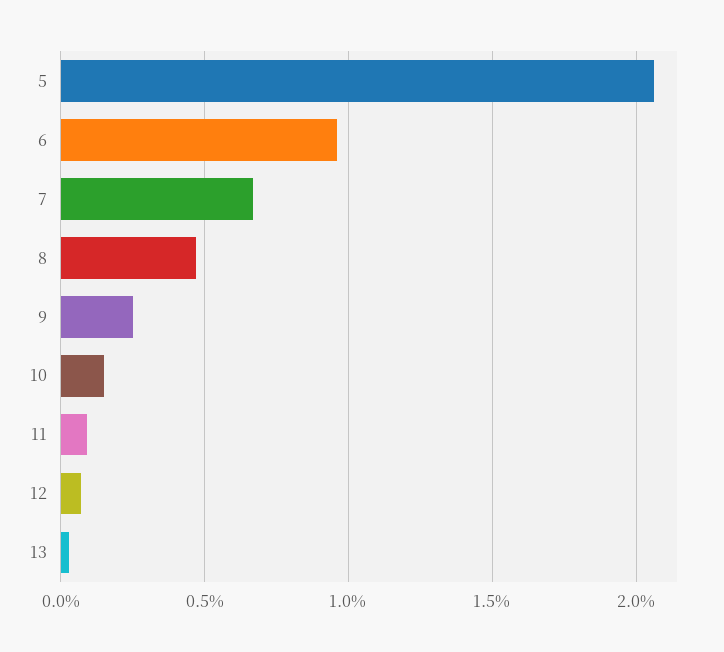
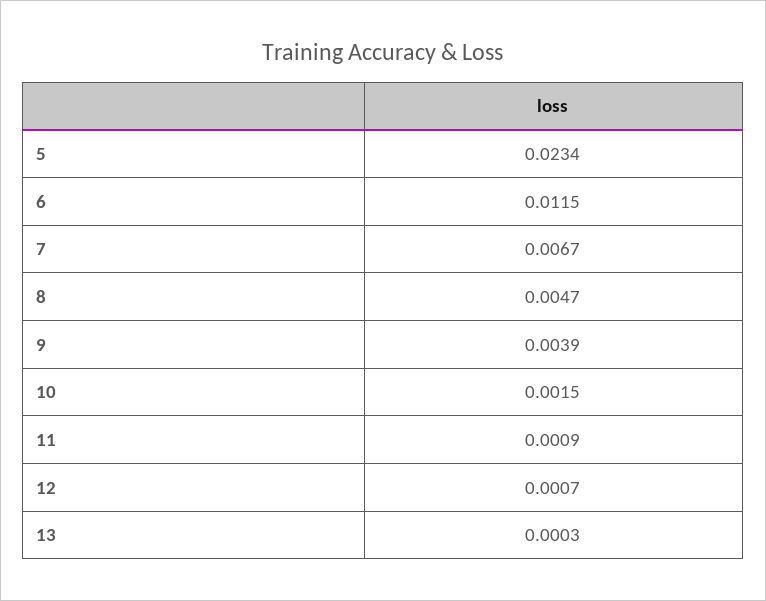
5: 0.0205 -> 0.0234
6: 0.0095 -> 0.0115
9: 0.0025 -> 0.0039

